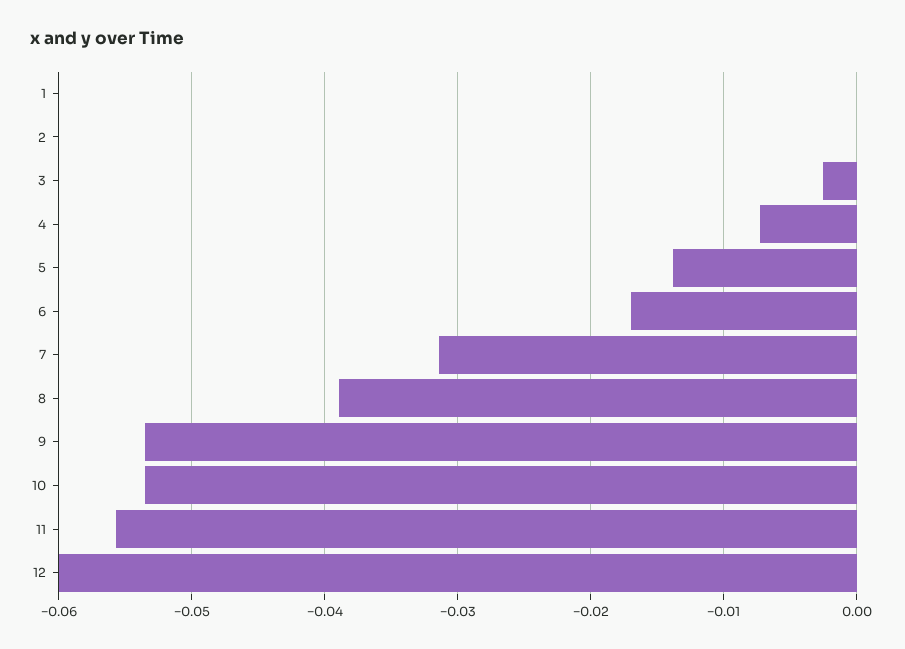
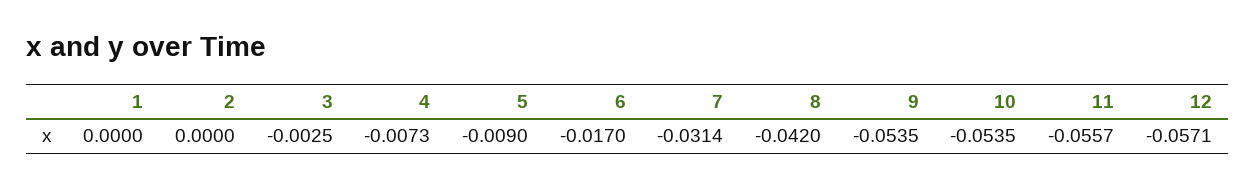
5: -0.014 -> -0.009
8: -0.039 -> -0.042
12: -0.06 -> -0.0571

